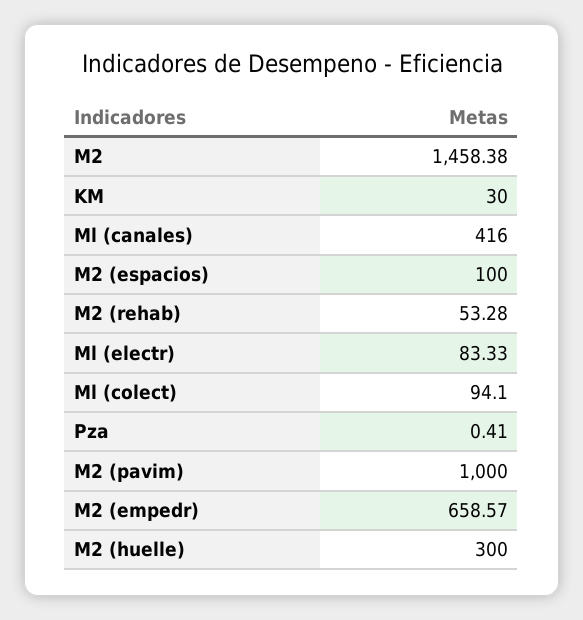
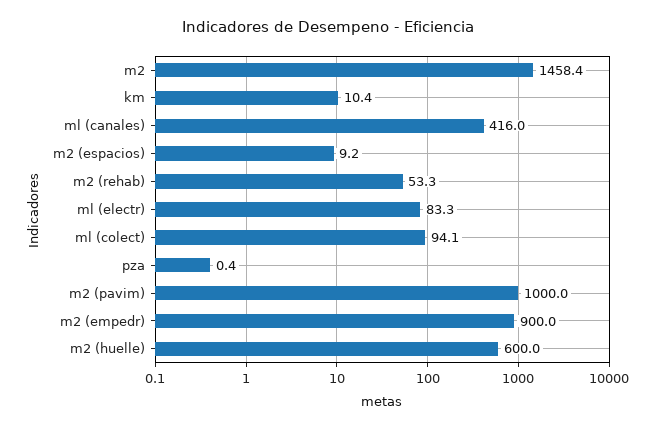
KM: 30 -> 10.4
M2 (espacios): 100 -> 9.2
M2 (empedr): 658.57 -> 900
M2 (huelle): 300 -> 600

